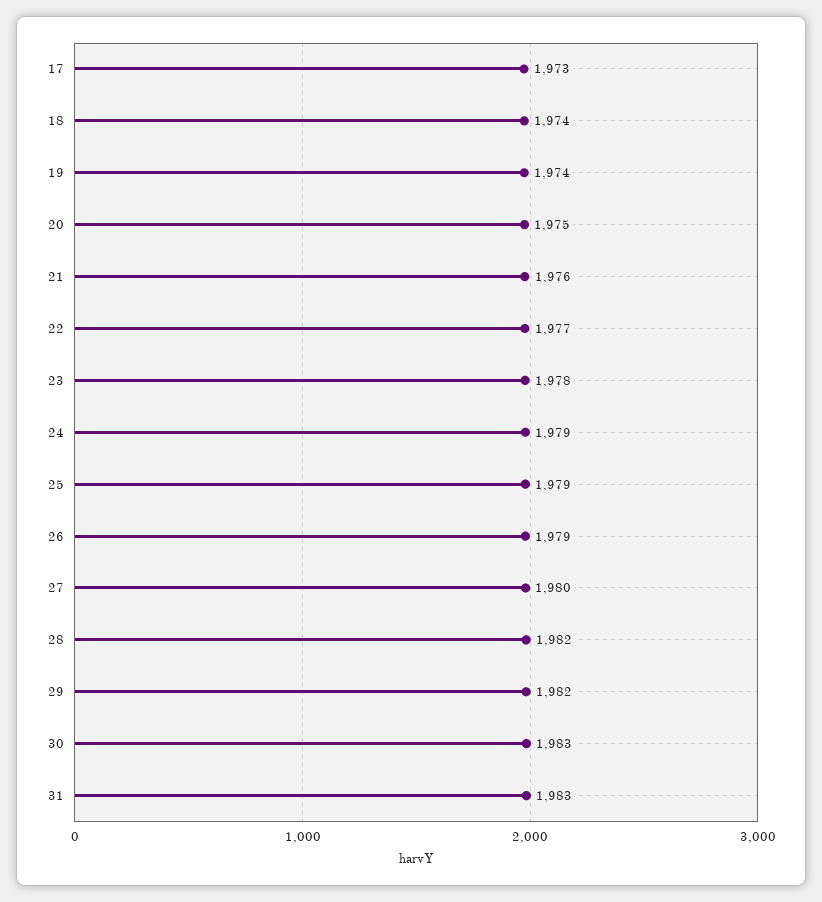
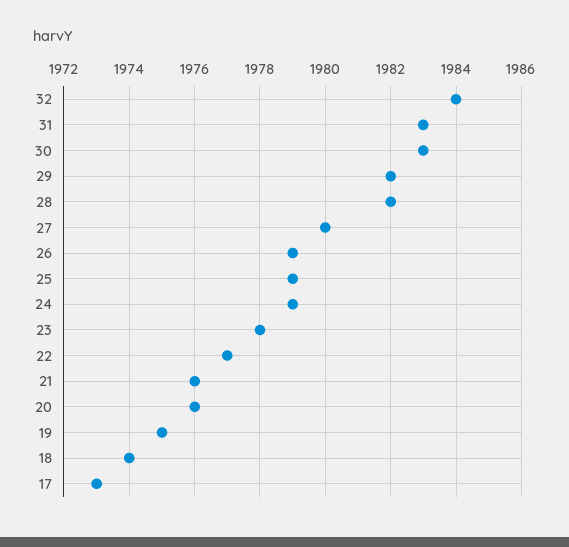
19: 1974 -> 1975
20: 1975 -> 1976
32: none -> 1984

